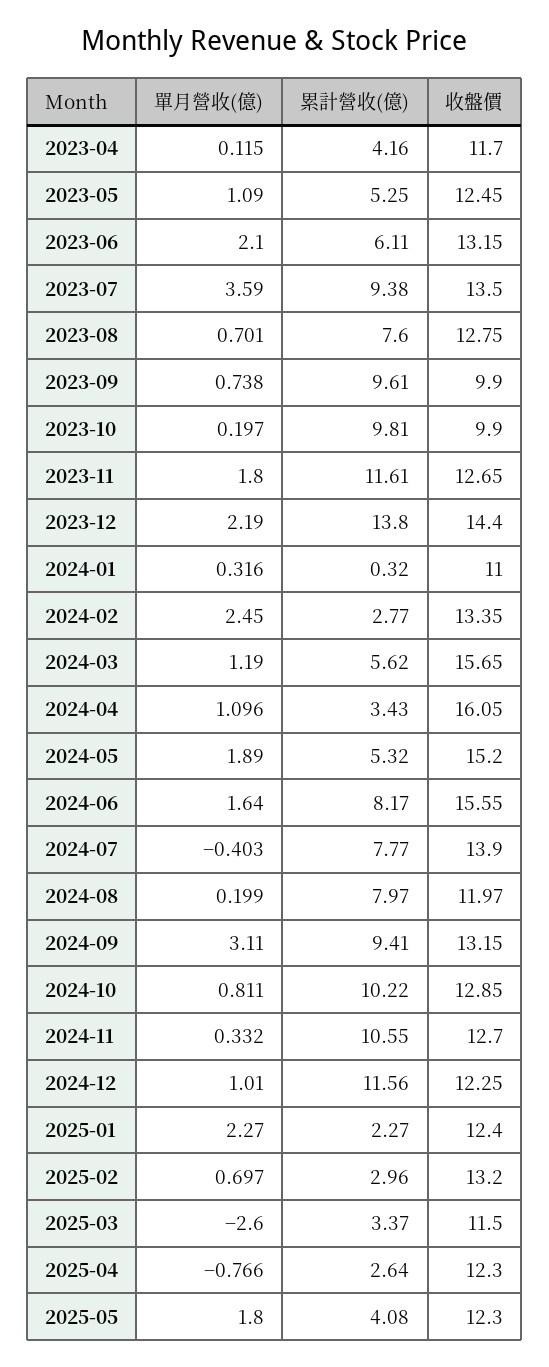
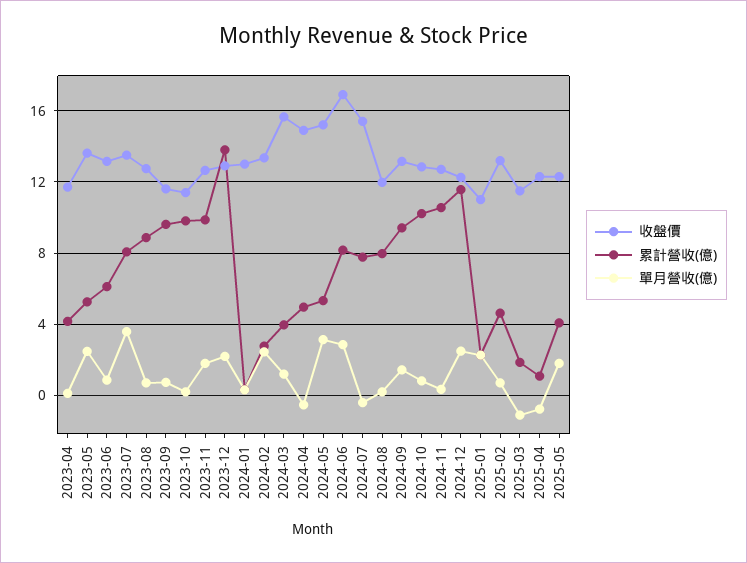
單月營收(億), 2023-05: 1.09 -> 2.5
收盤價, 2023-05: 12.45 -> 13.5
單月營收(億), 2023-06: 2.1 -> 1
累計營收(億), 2023-07: 9.38 -> 8
累計營收(億), 2023-08: 7.6 -> 9
收盤價, 2023-09: 9.9 -> 11.5
收盤價, 2023-10: 9.9 -> 11.5
累計營收(億), 2023-11: 11.61 -> 10
收盤價, 2023-12: 14.4 -> 13
收盤價, 2024-01: 11 -> 13
累計營收(億), 2024-03: 5.62 -> 4
單月營收(億), 2024-04: 1.096 -> -0.5
累計營收(億), 2024-04: 3.43 -> 5
收盤價, 2024-04: 16.05 -> 15
單月營收(億), 2024-05: 1.89 -> 3
單月營收(億), 2024-06: 1.64 -> 3
收盤價, 2024-06: 15.55 -> 17
收盤價, 2024-07: 13.9 -> 15.5
單月營收(億), 2024-09: 3.11 -> 1.5
單月營收(億), 2024-12: 1.01 -> 2.5
收盤價, 2025-01: 12.4 -> 11
累計營收(億), 2025-02: 2.96 -> 4.5
單月營收(億), 2025-03: -2.6 -> -1
累計營收(億), 2025-03: 3.37 -> 2
累計營收(億), 2025-04: 2.64 -> 1

